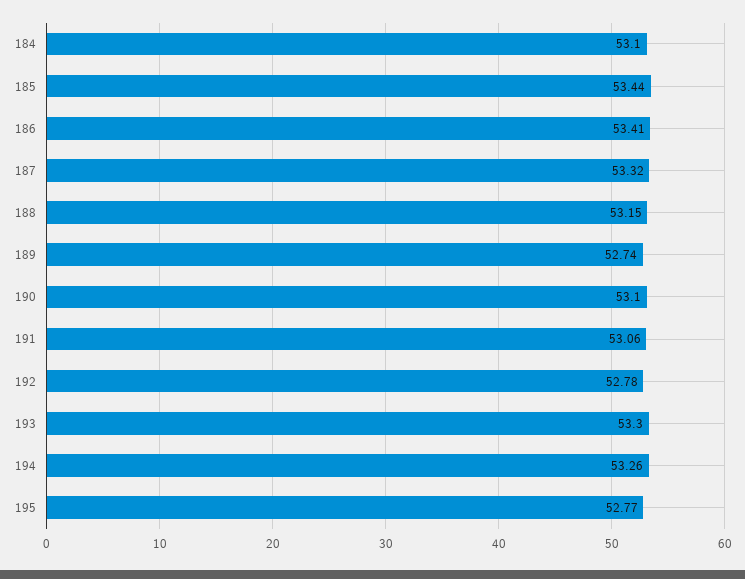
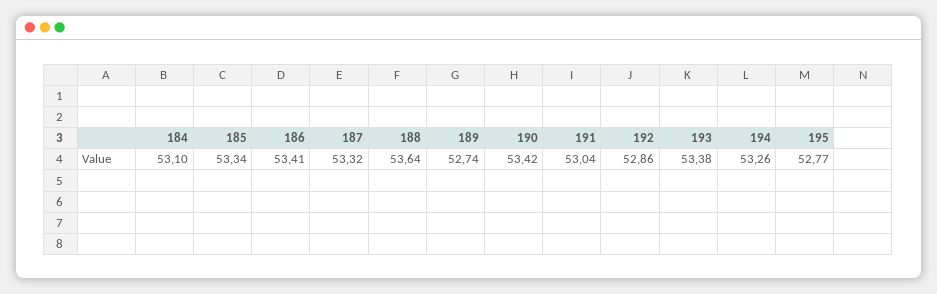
185: 53.44 -> 53.34
188: 53.15 -> 53.64
190: 53.1 -> 53.42
191: 53.06 -> 53.04
192: 52.78 -> 52.86
193: 53.3 -> 53.38

